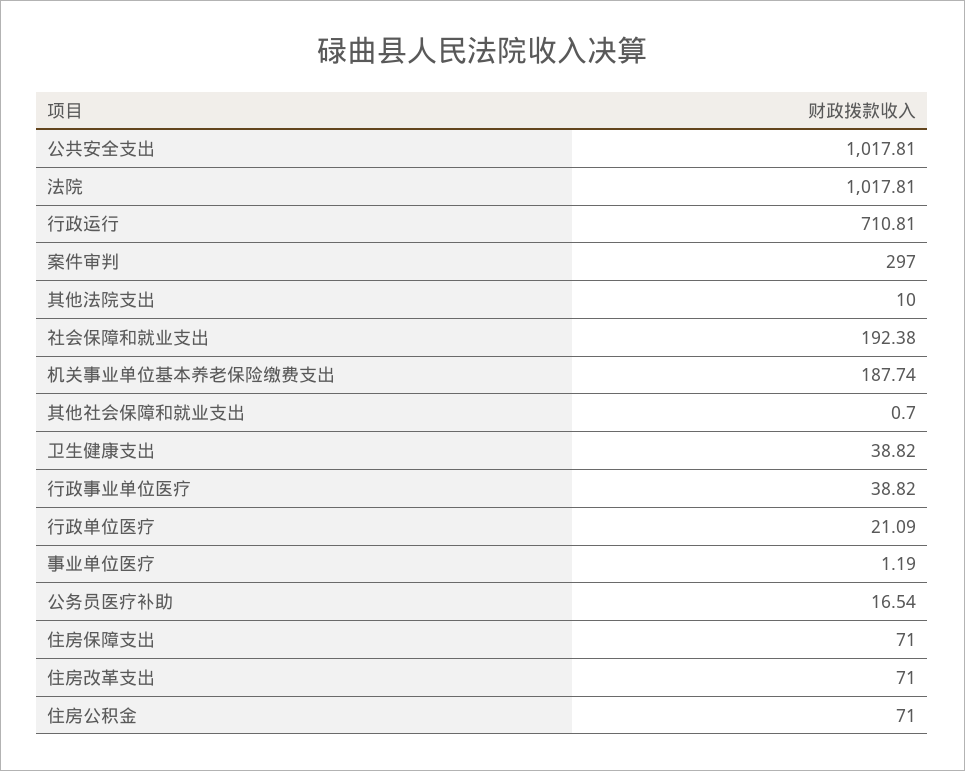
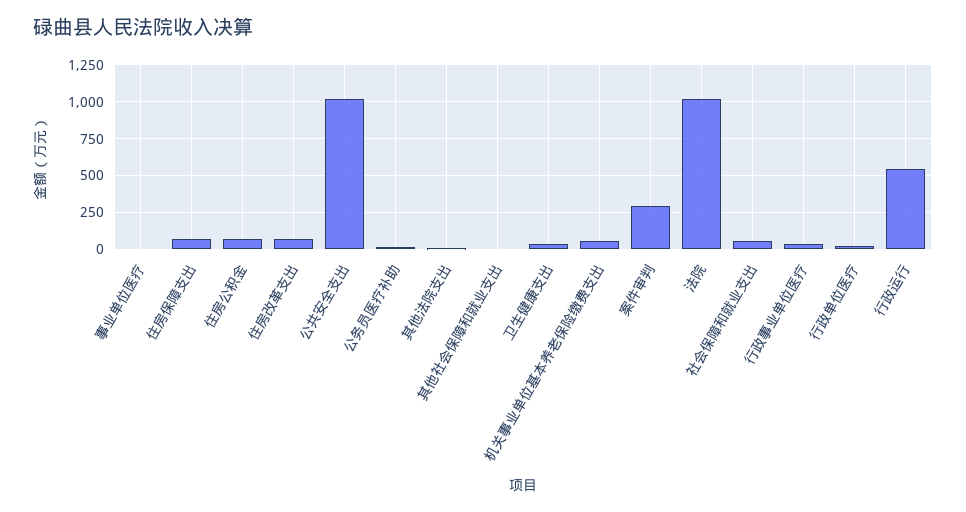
行政运行: 710.81 -> 550
社会保障和就业支出: 192.38 -> 50
机关事业单位基本养老保险缴费支出: 187.74 -> 50

